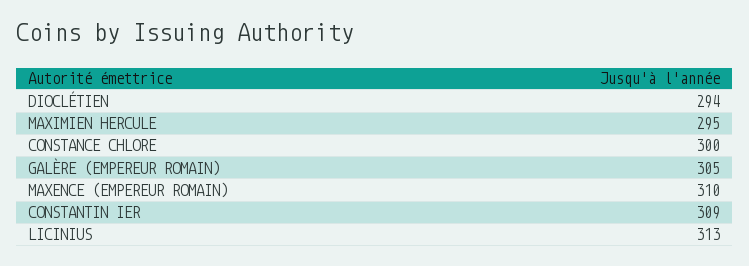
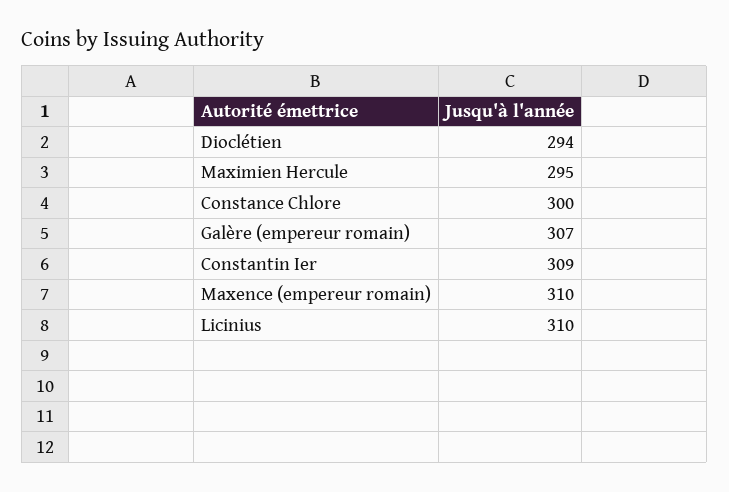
GALÈRE (EMPEREUR ROMAIN): 305 -> 307
LICINIUS: 313 -> 310

